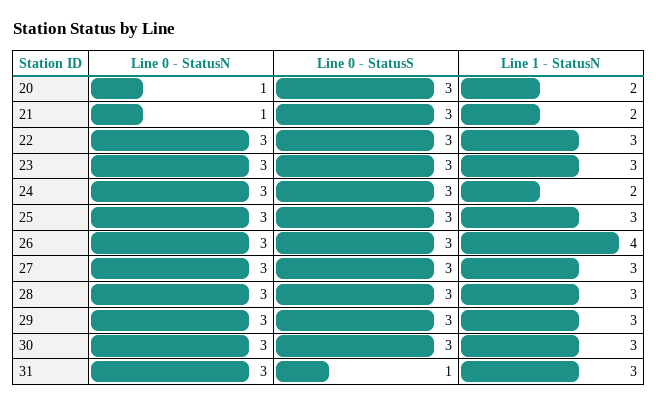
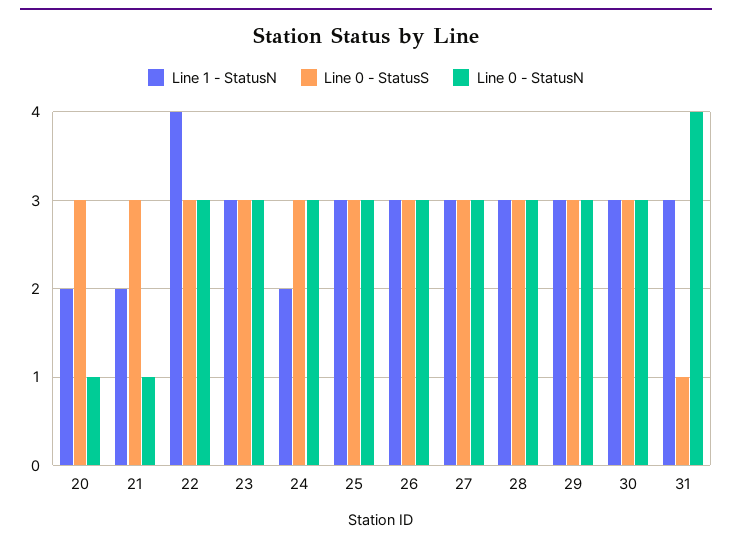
Line 1 - StatusN, 22: 3 -> 4
Line 1 - StatusN, 26: 4 -> 3
Line 0 - StatusN, 31: 3 -> 4

